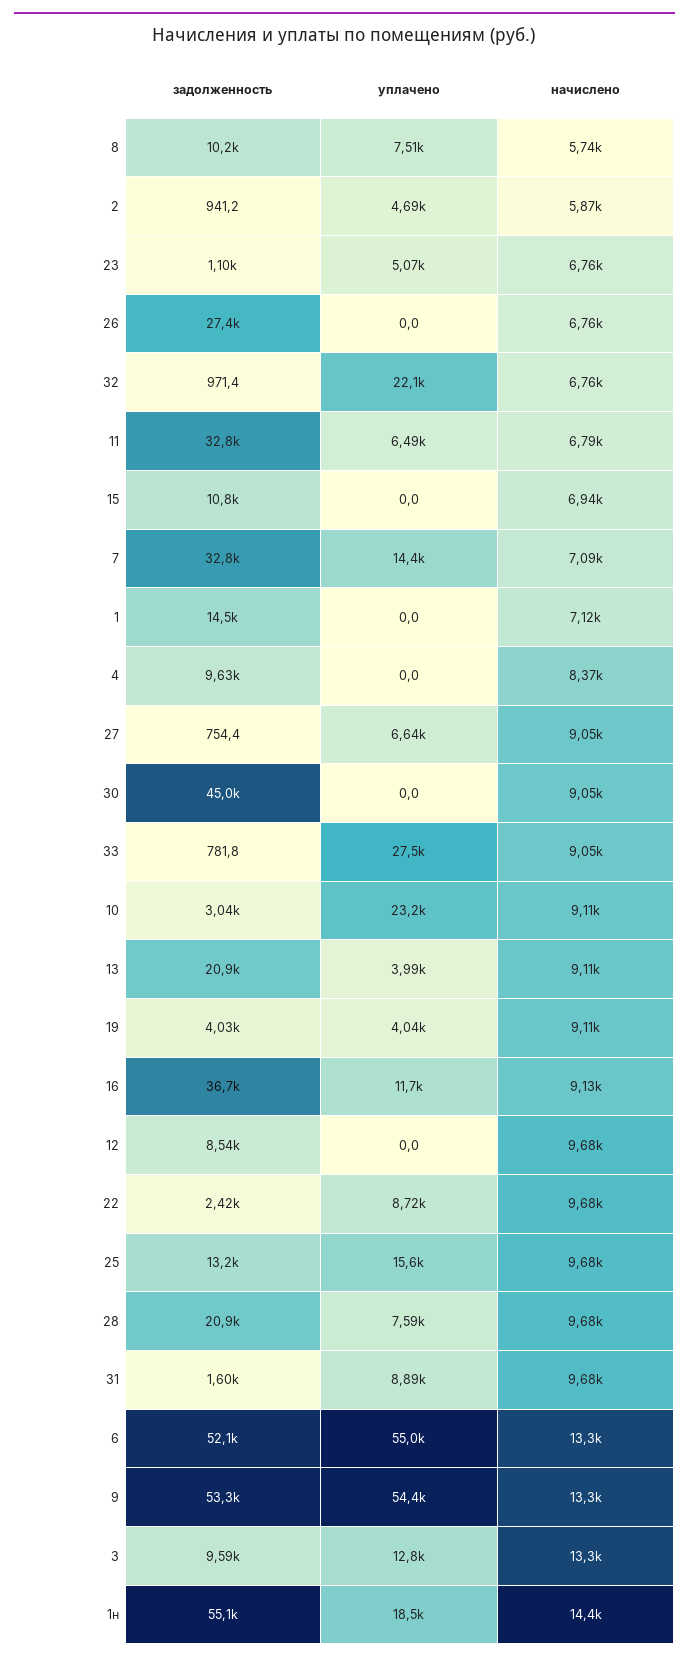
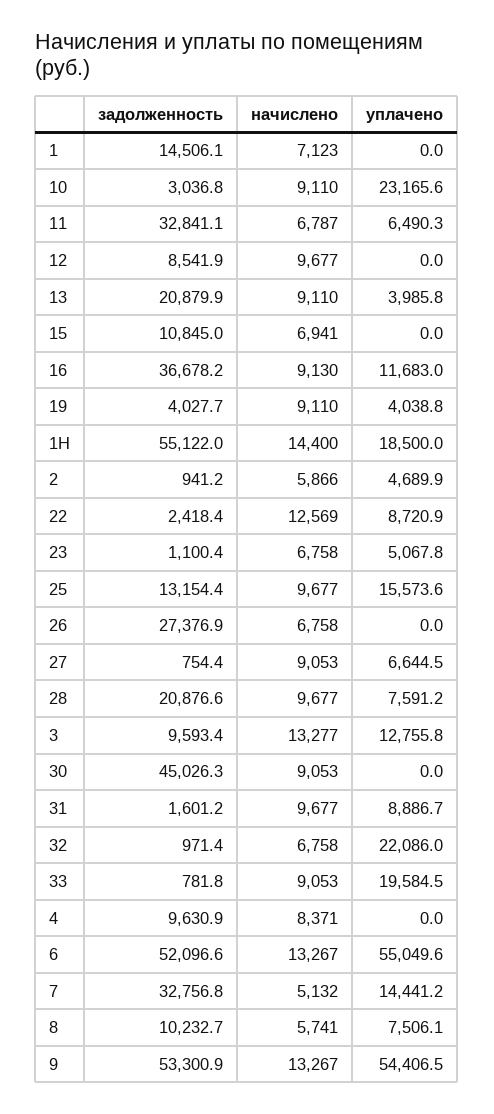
начислено, 7: 7090 -> 5132
уплачено, 33: 27500 -> 19584.5
начислено, 22: 9680 -> 12569

